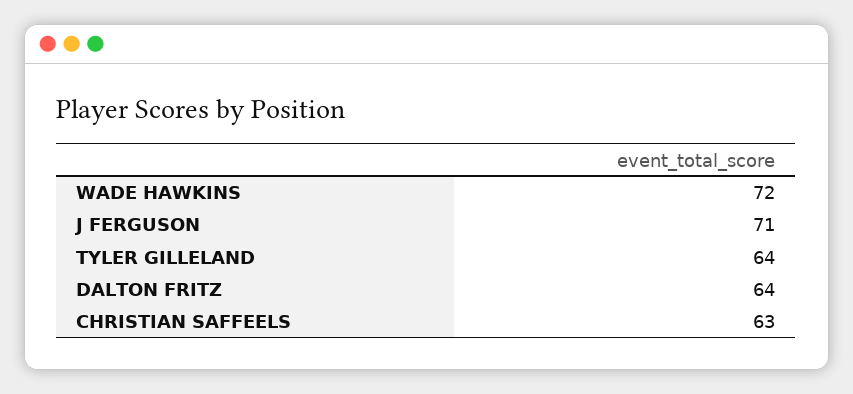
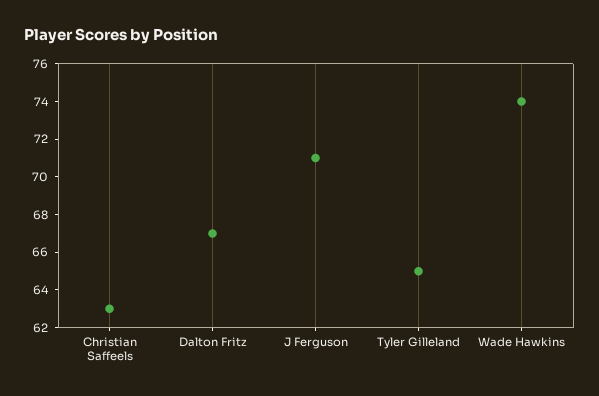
WADE HAWKINS: 72 -> 74
TYLER GILLELAND: 64 -> 65
DALTON FRITZ: 64 -> 67

